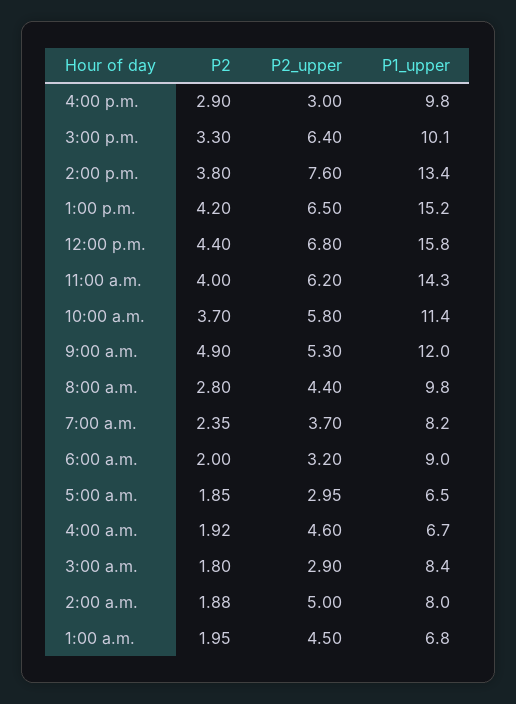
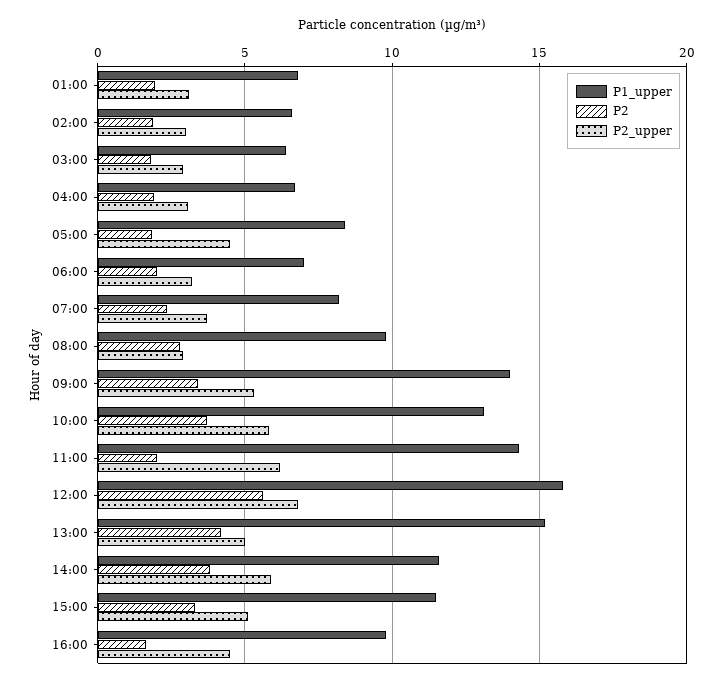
P2, 4:00 p.m.: 2.9 -> 1.5
P2_upper, 4:00 p.m.: 3 -> 4.5
P2_upper, 3:00 p.m.: 6.4 -> 5
P1_upper, 3:00 p.m.: 10.1 -> 11.5
P2_upper, 2:00 p.m.: 7.6 -> 6
P1_upper, 2:00 p.m.: 13.4 -> 11.5
P2_upper, 1:00 p.m.: 6.5 -> 5
P2, 12:00 p.m.: 4.4 -> 5.5
P2, 11:00 a.m.: 4 -> 2
P1_upper, 10:00 a.m.: 11.4 -> 13
P2, 9:00 a.m.: 4.9 -> 3.5
P1_upper, 9:00 a.m.: 12 -> 14
P2_upper, 8:00 a.m.: 4.4 -> 3
P1_upper, 6:00 a.m.: 9 -> 7
P2_upper, 5:00 a.m.: 2.95 -> 4.5
P1_upper, 5:00 a.m.: 6.5 -> 8.5
P2_upper, 4:00 a.m.: 4.6 -> 3
P1_upper, 3:00 a.m.: 8.4 -> 6.5
P2_upper, 2:00 a.m.: 5 -> 3
P1_upper, 2:00 a.m.: 8 -> 6.5
P2_upper, 1:00 a.m.: 4.5 -> 3

